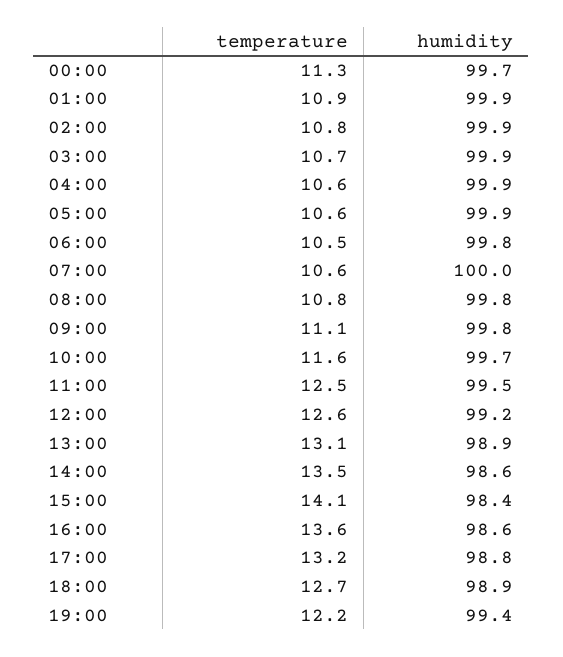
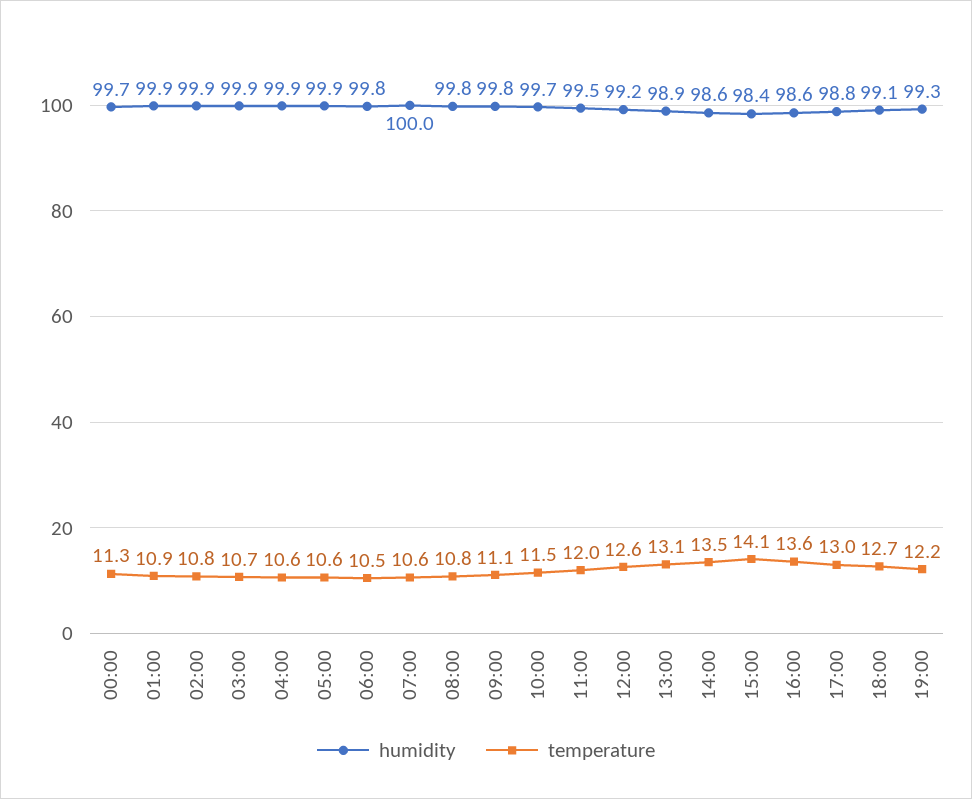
temperature, 10:00: 11.6 -> 11.5
temperature, 11:00: 12.5 -> 12
temperature, 17:00: 13.2 -> 13
humidity, 18:00: 98.9 -> 99.1
humidity, 19:00: 99.4 -> 99.3

